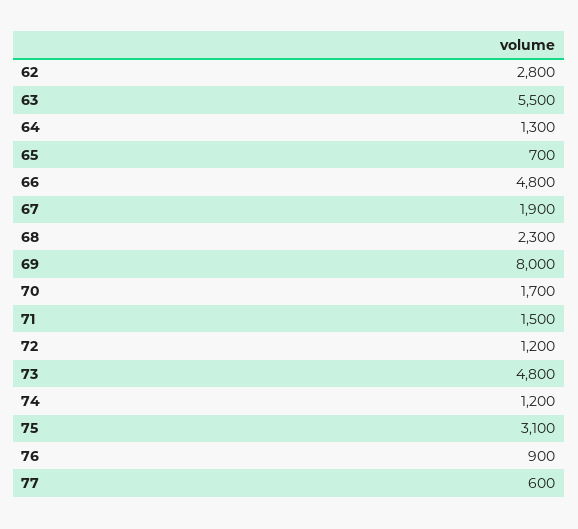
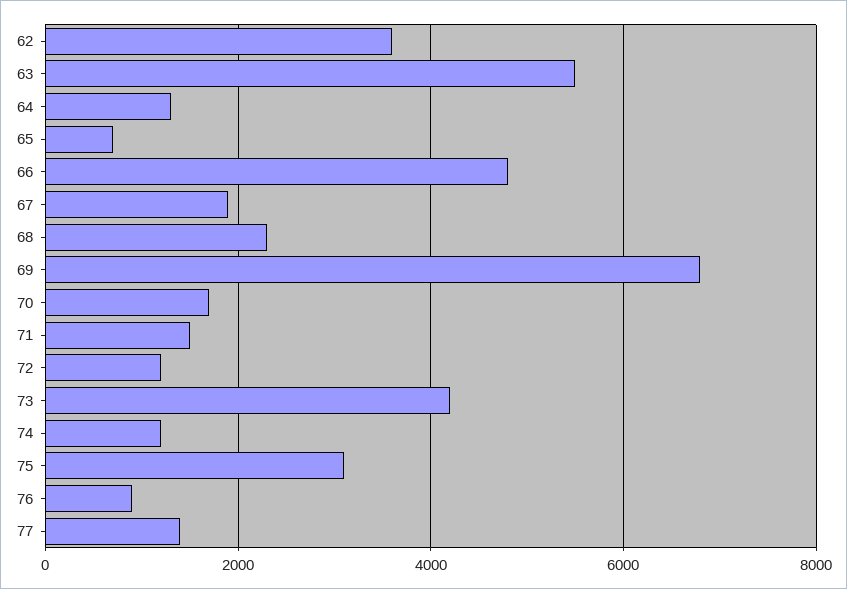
62: 2800 -> 3600
69: 8000 -> 6800
73: 4800 -> 4200
77: 600 -> 1400

